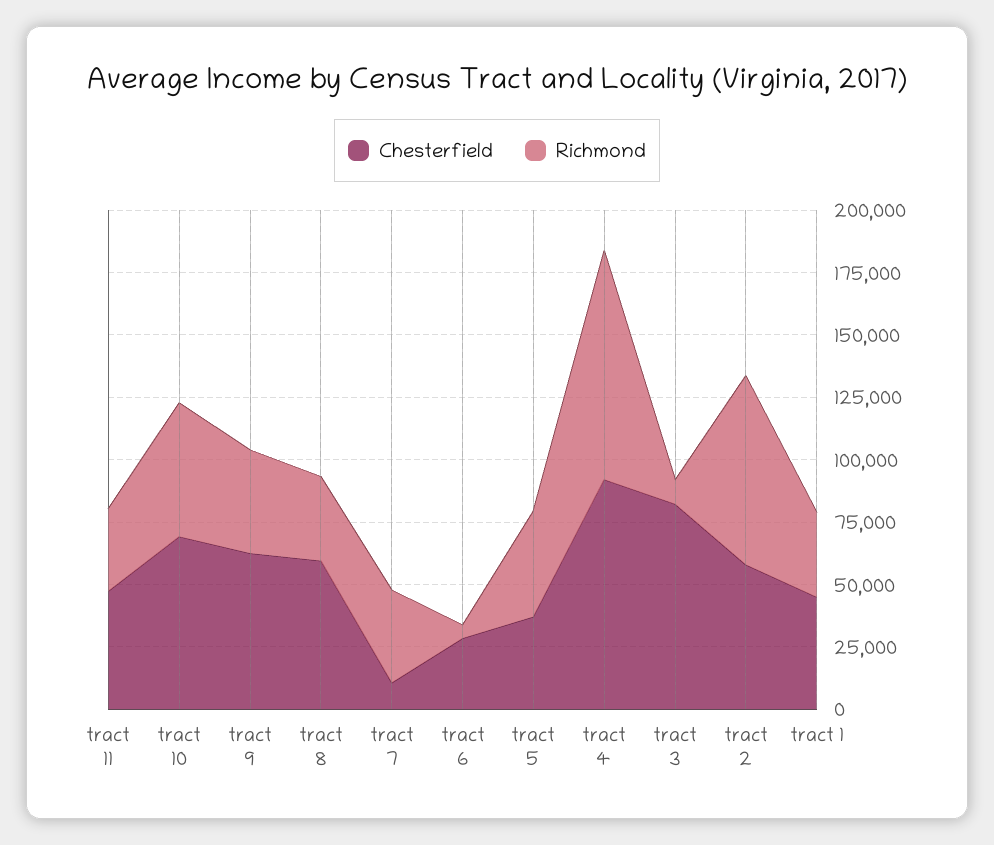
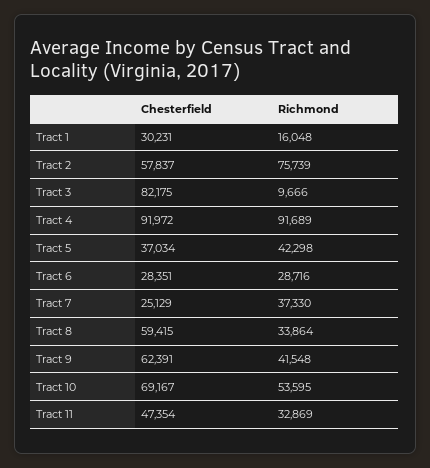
Chesterfield, tract 7: 10000 -> 25129
Richmond, tract 6: 5000 -> 28716
Chesterfield, tract 1: 45000 -> 30231
Richmond, tract 1: 35000 -> 16048

